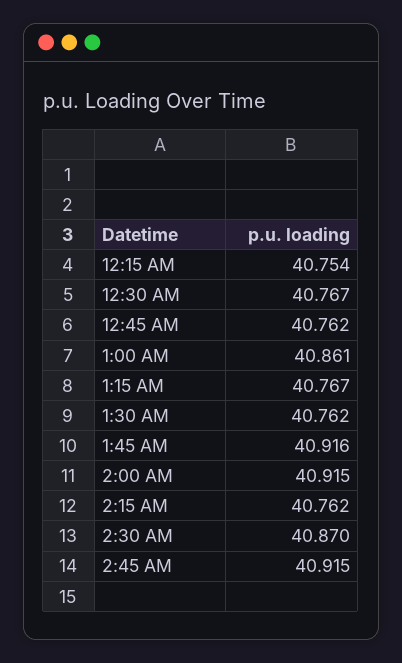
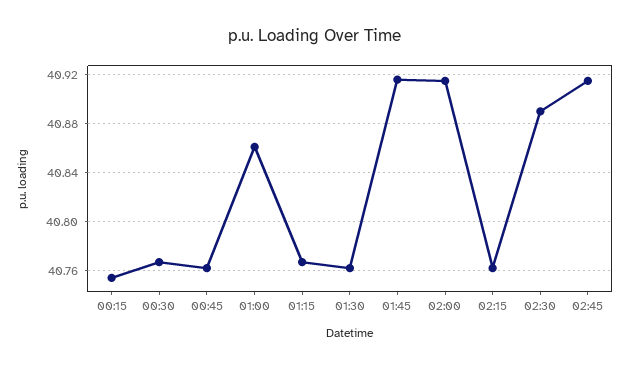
2:30 AM: 40.87 -> 40.89

